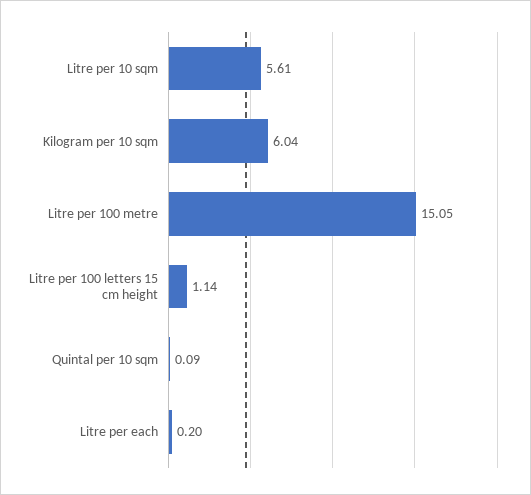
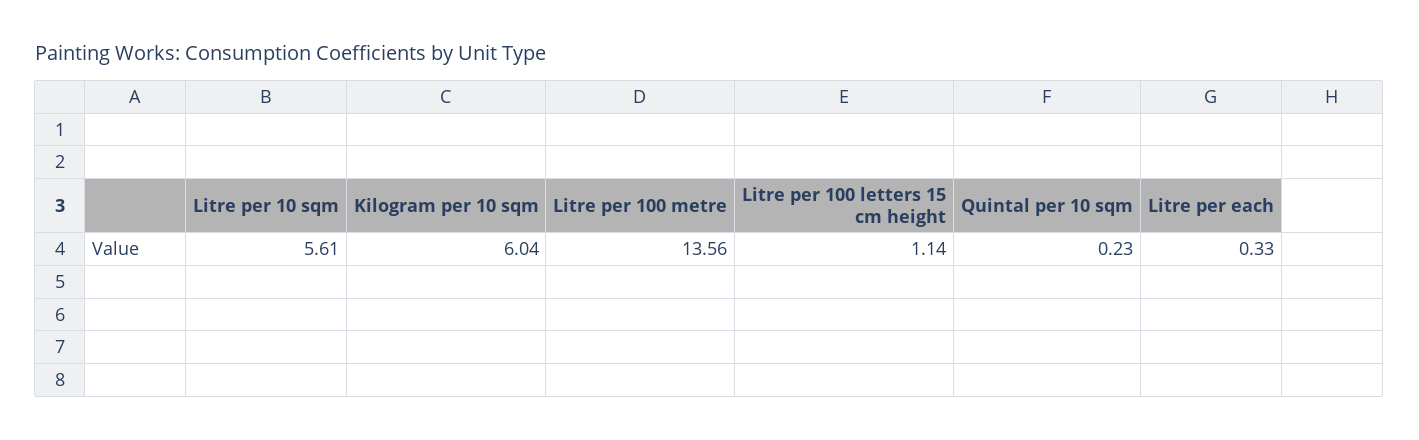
Litre per 100 metre: 15.05 -> 13.56
Quintal per 10 sqm: 0.09 -> 0.23
Litre per each: 0.2 -> 0.33

